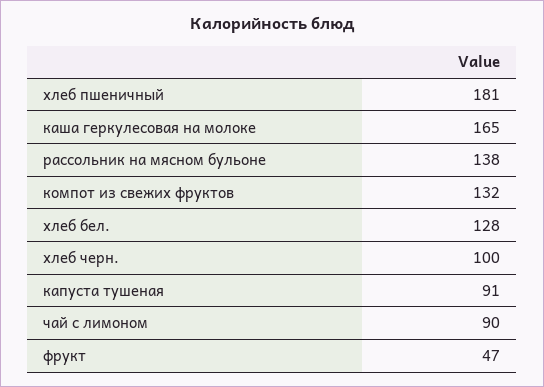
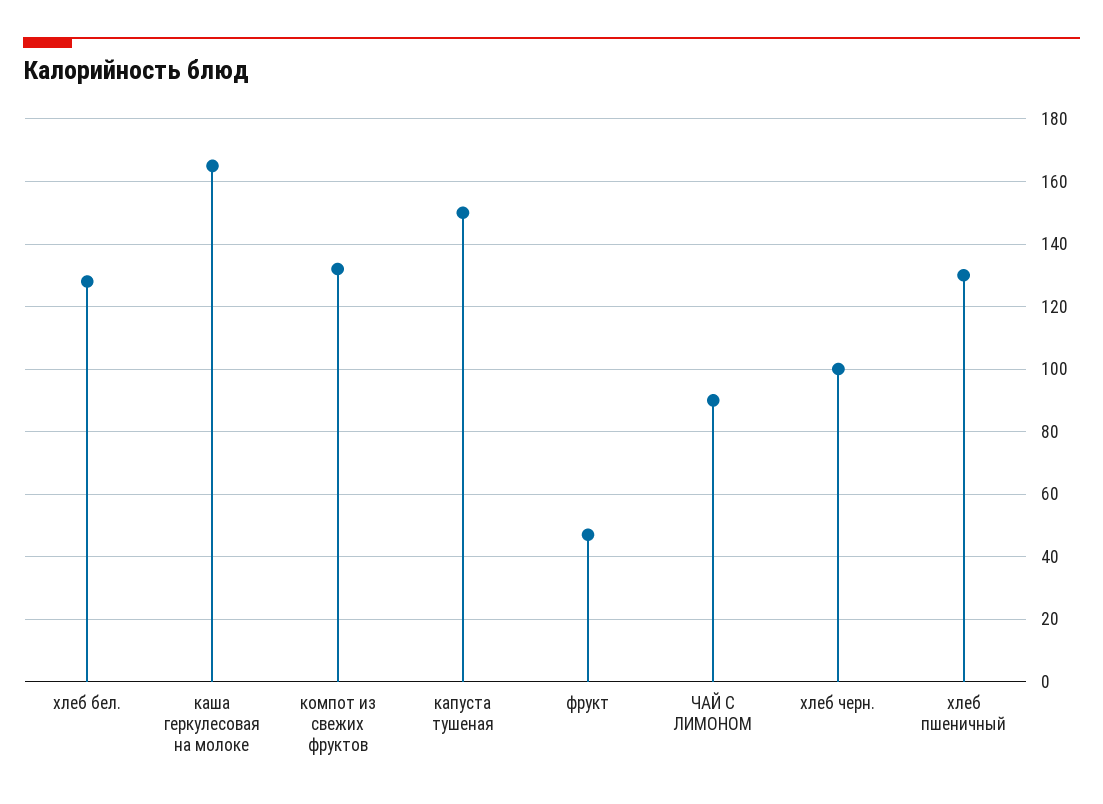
хлеб пшеничный: 181 -> 130
рассольник на мясном бульоне: 138 -> none
капуста тушеная: 91 -> 150

